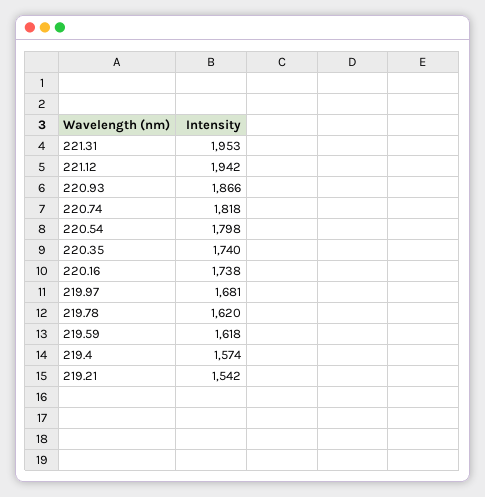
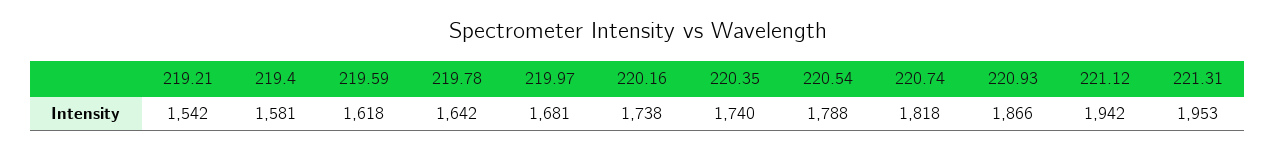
220.54: 1798 -> 1788
219.78: 1620 -> 1642
219.4: 1574 -> 1581

